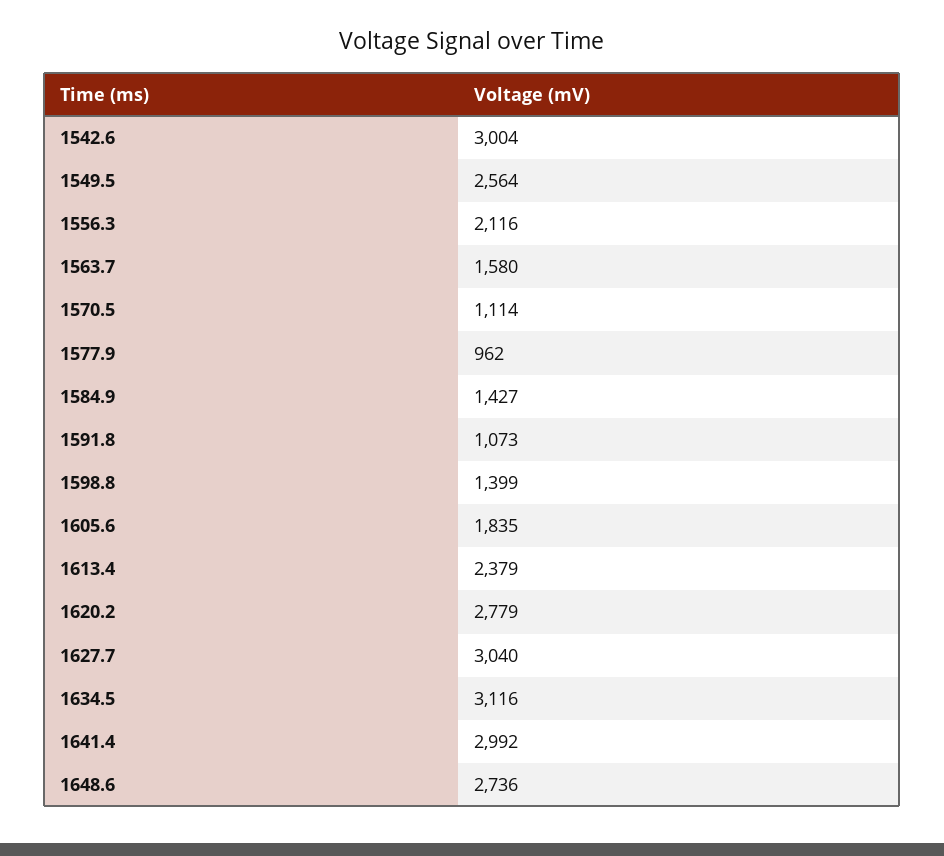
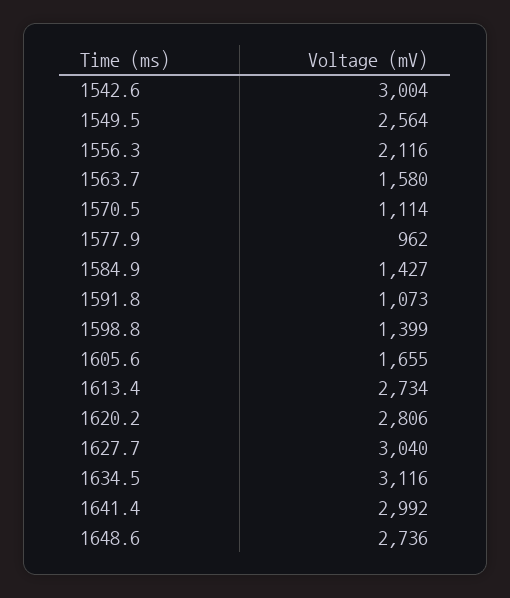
1605.6: 1835 -> 1655
1613.4: 2379 -> 2734
1620.2: 2779 -> 2806

